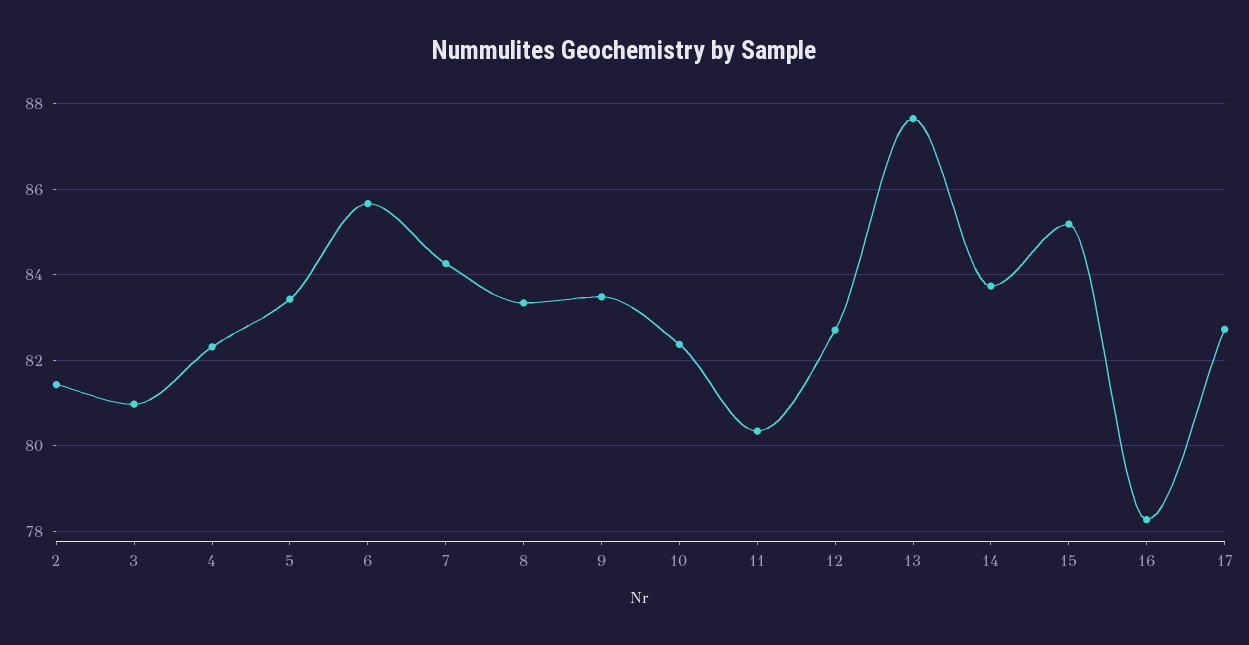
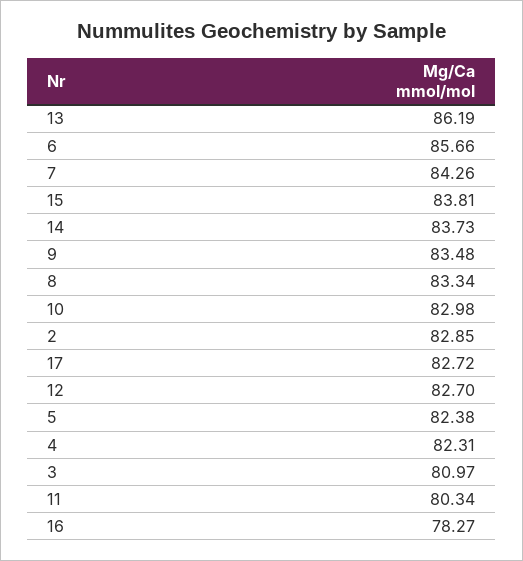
2: 81.4 -> 82.85
5: 83.4 -> 82.38
10: 82.4 -> 82.98
13: 87.6 -> 86.19
15: 85.2 -> 83.81

